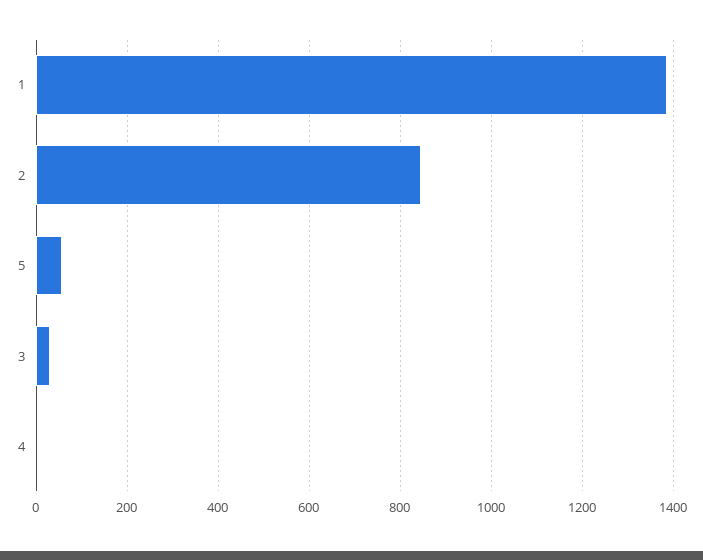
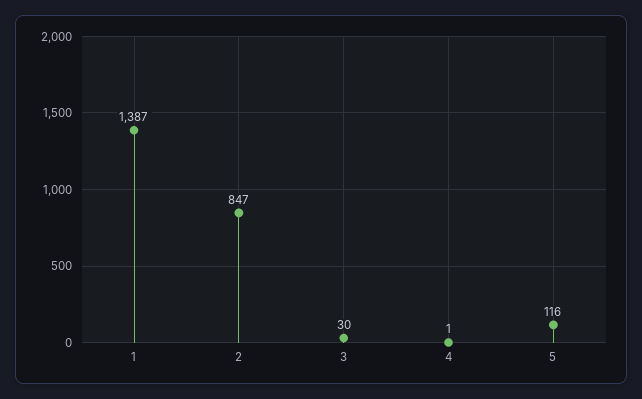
5: 60 -> 116

